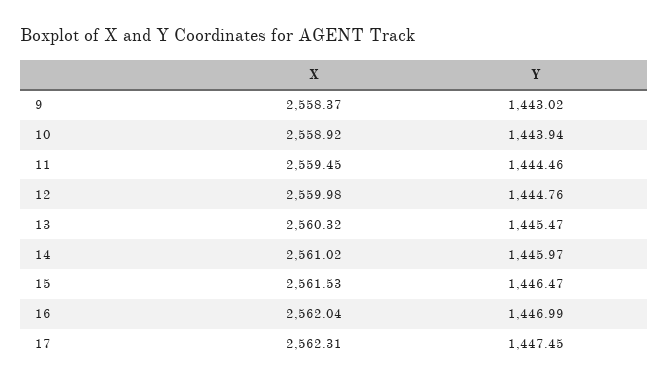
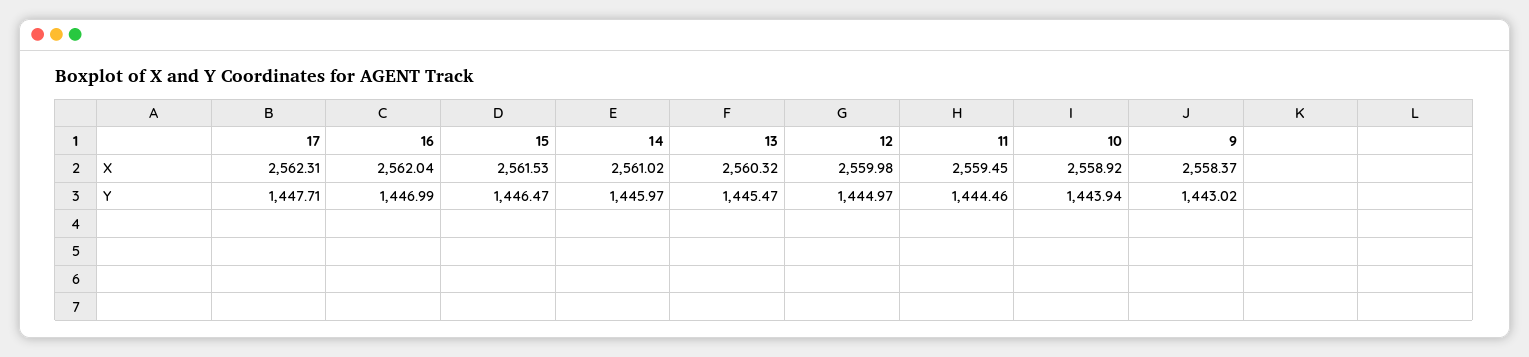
Y, 12: 1444.76 -> 1444.97
Y, 17: 1447.45 -> 1447.71

